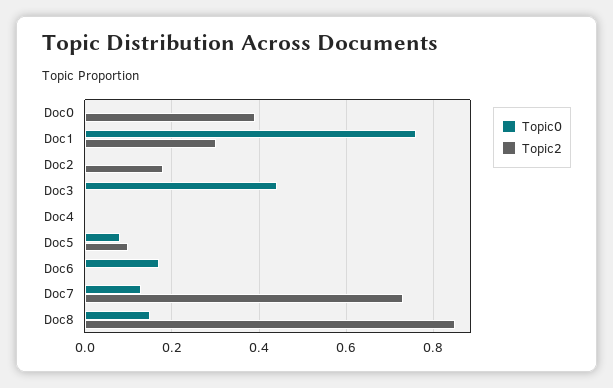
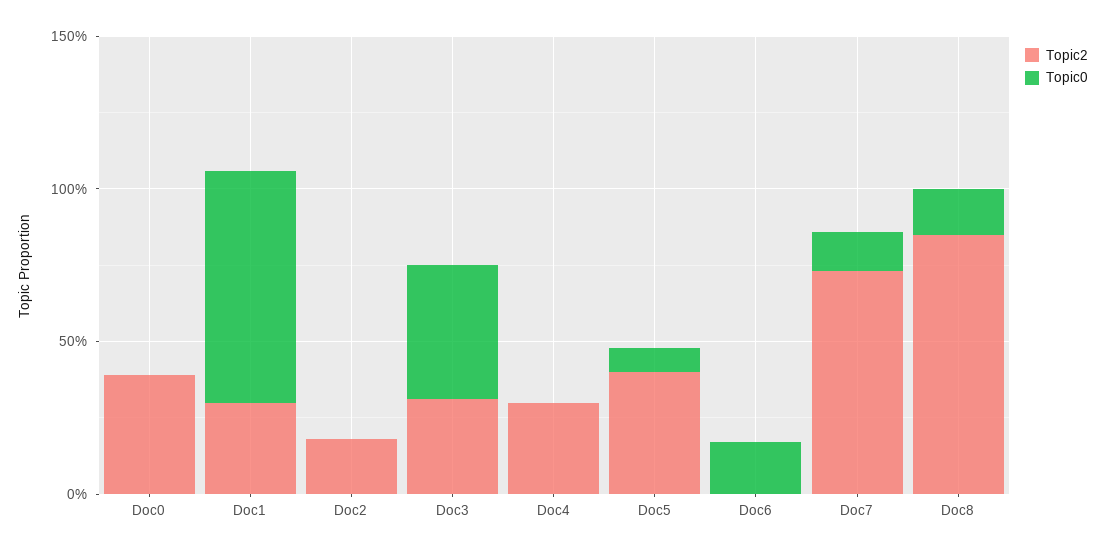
Topic2, Doc3: 0 -> 0.3
Topic2, Doc4: 0 -> 0.3
Topic2, Doc5: 0.1 -> 0.4

